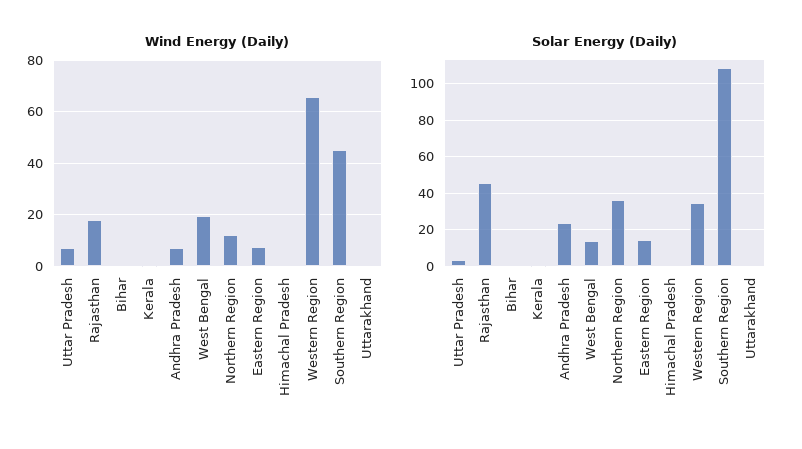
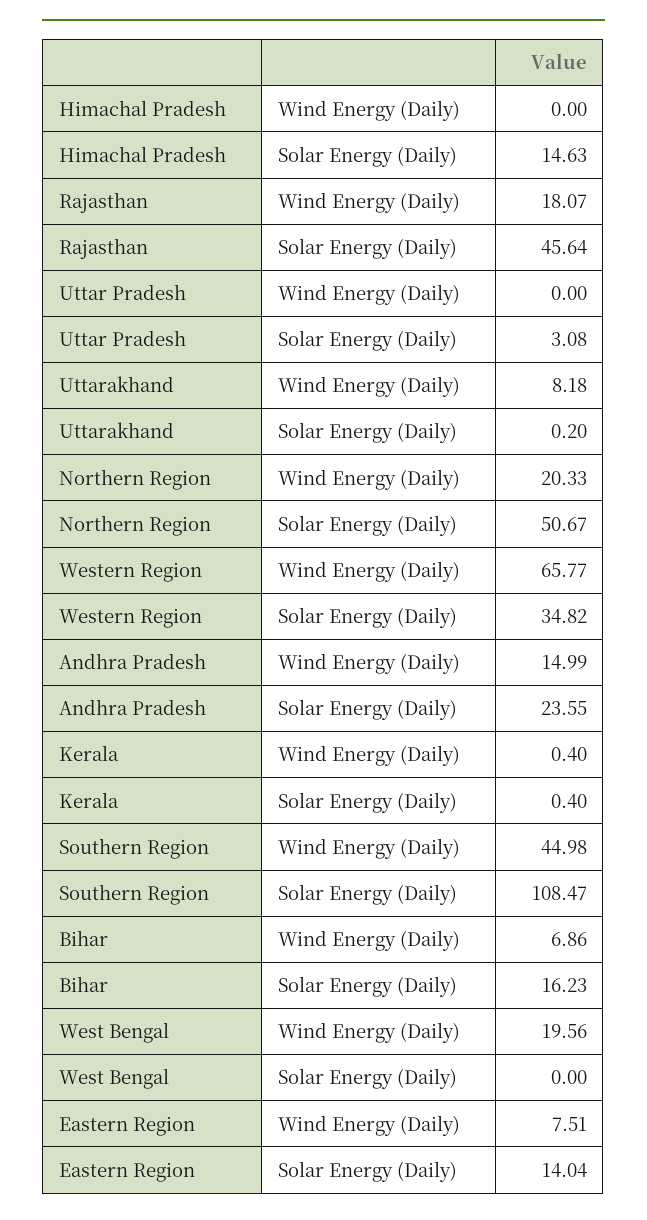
Wind Energy (Daily), Uttar Pradesh: 7.5 -> 0
Wind Energy (Daily), Bihar: 0 -> 6.86
Wind Energy (Daily), Andhra Pradesh: 7.5 -> 14.99
Wind Energy (Daily), Northern Region: 12.5 -> 20.33
Wind Energy (Daily), Uttarakhand: 0 -> 8.18
Solar Energy (Daily), Bihar: 0 -> 16.23
Solar Energy (Daily), West Bengal: 15 -> 0
Solar Energy (Daily), Northern Region: 35 -> 50.67
Solar Energy (Daily), Himachal Pradesh: 0 -> 14.63

